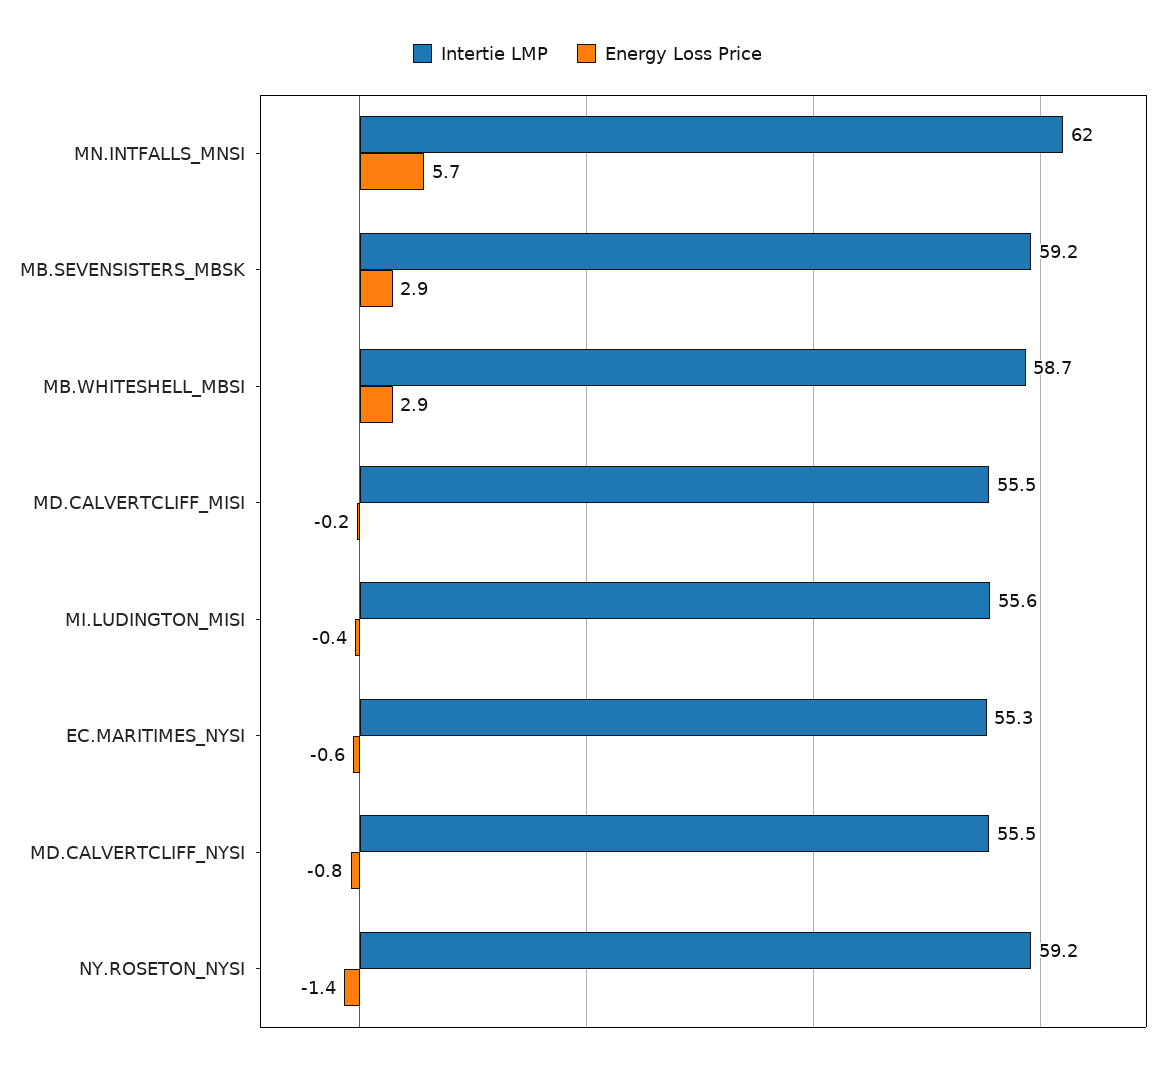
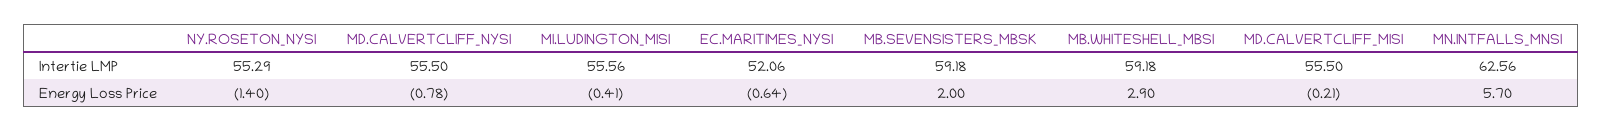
Intertie LMP, MN.INTFALLS_MNSI: 62 -> 62.56
Energy Loss Price, MB.SEVENSISTERS_MBSK: 2.9 -> 2
Intertie LMP, MB.WHITESHELL_MBSI: 58.7 -> 59.18
Intertie LMP, EC.MARITIMES_NYSI: 55.3 -> 52.06
Intertie LMP, NY.ROSETON_NYSI: 59.2 -> 55.29

